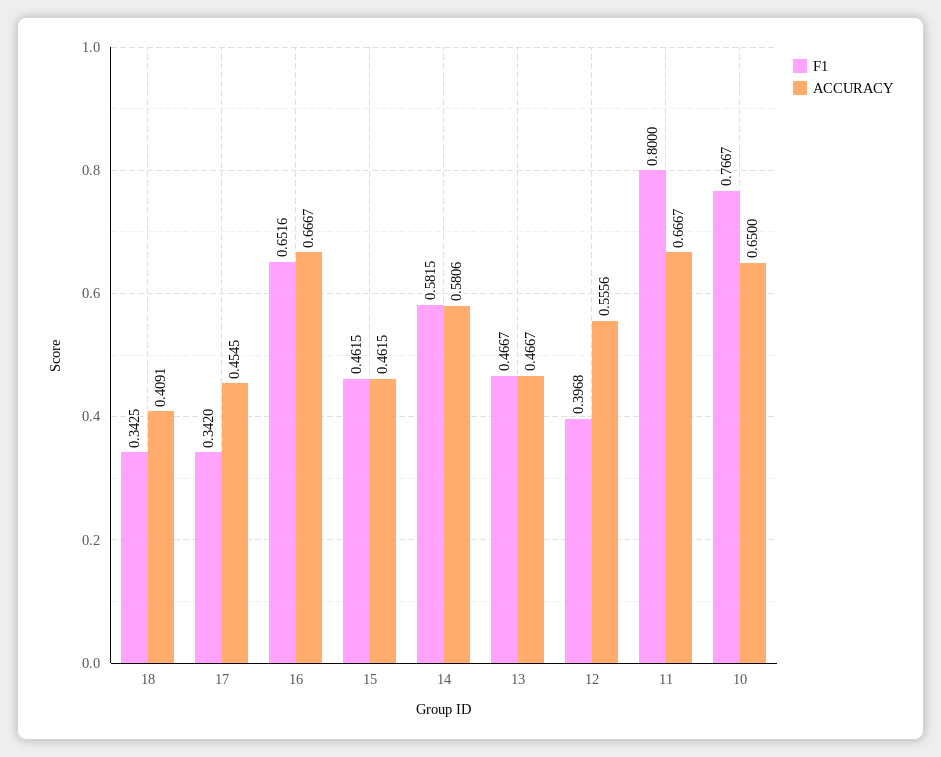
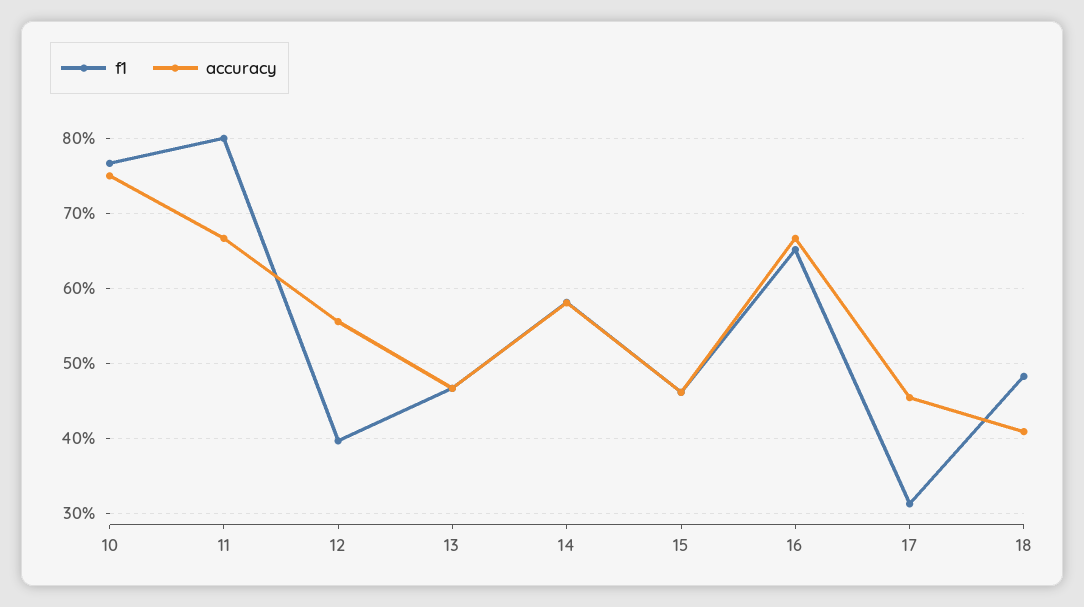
F1, 18: 0.3425 -> 0.48
F1, 17: 0.342 -> 0.31
ACCURACY, 10: 0.65 -> 0.75

